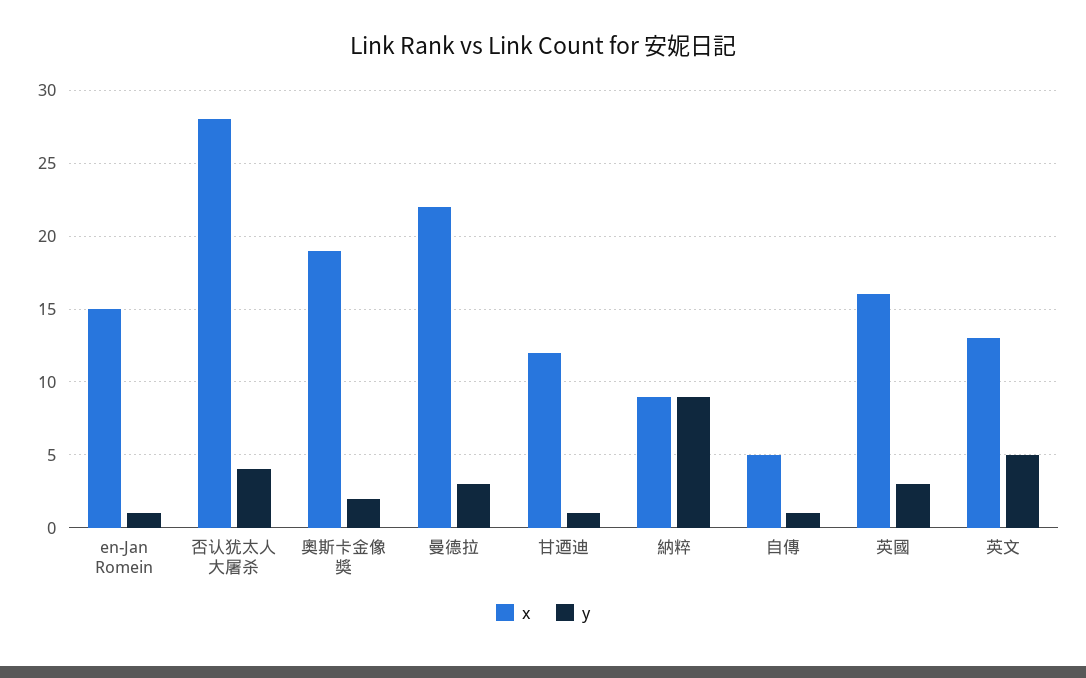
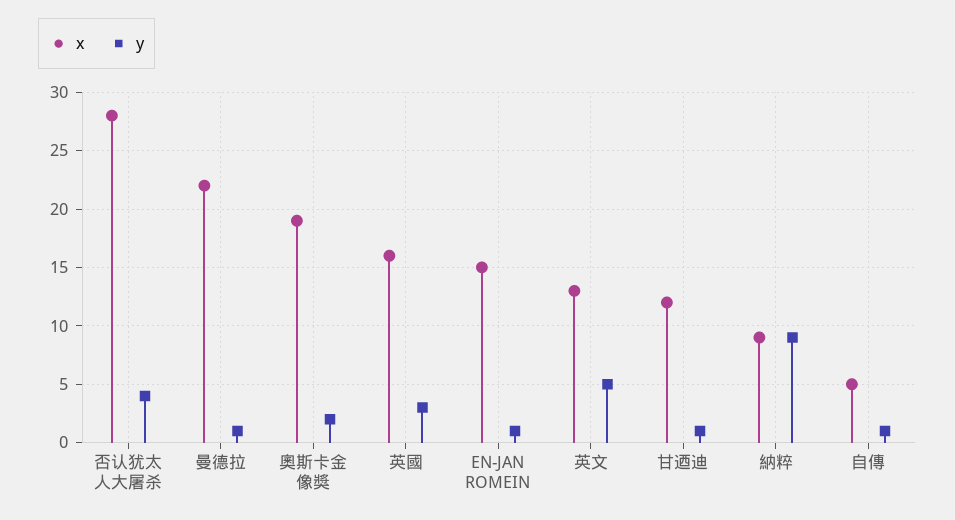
y, 曼德拉: 3 -> 1

